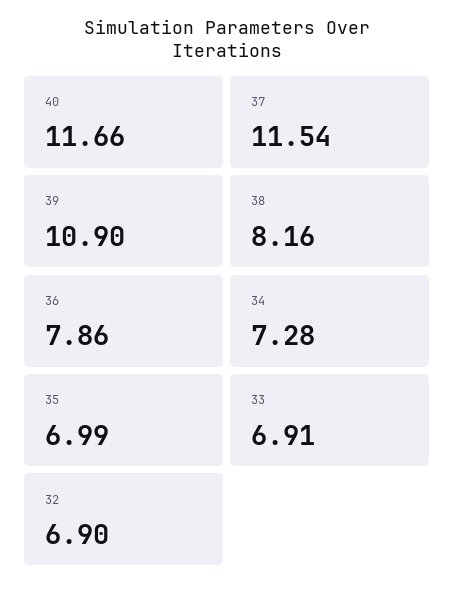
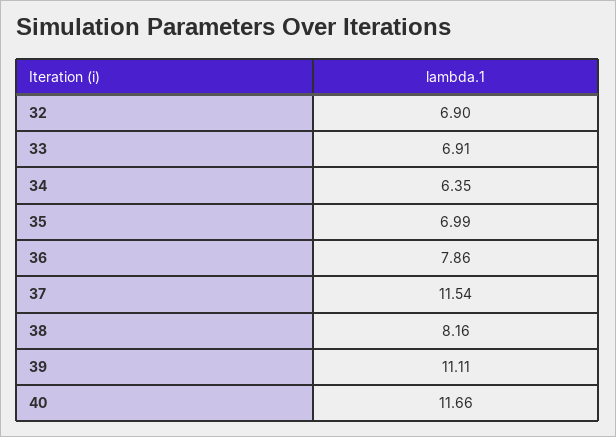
39: 10.9 -> 11.11
34: 7.28 -> 6.35

